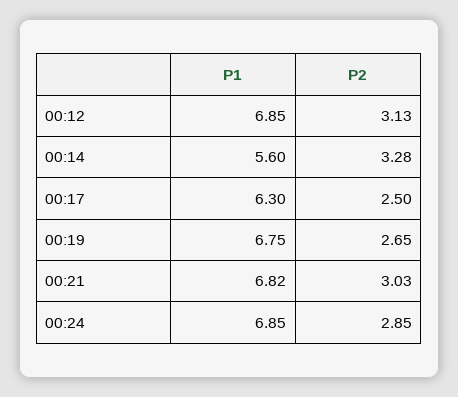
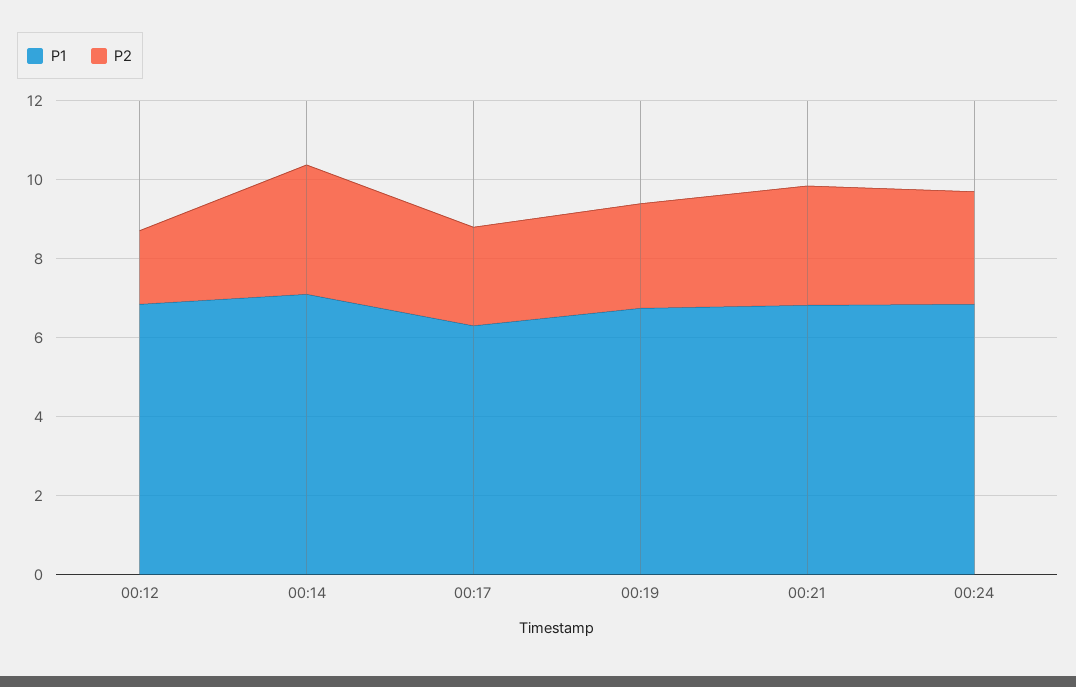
P2, 00:12: 3.13 -> 2
P1, 00:14: 5.6 -> 7

